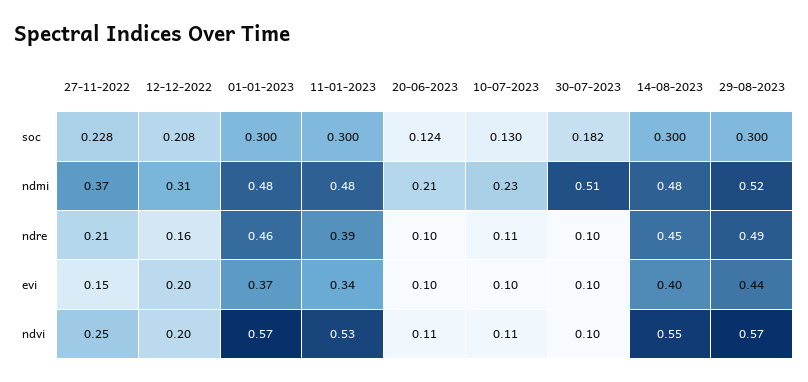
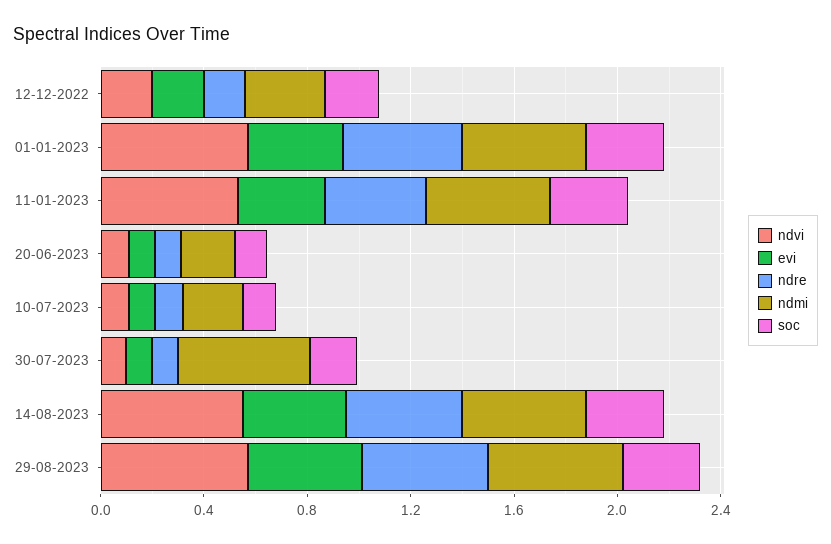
soc, 27-11-2022: 0.228 -> none
ndmi, 27-11-2022: 0.37 -> none
ndre, 27-11-2022: 0.21 -> none
evi, 27-11-2022: 0.15 -> none
ndvi, 27-11-2022: 0.25 -> none

